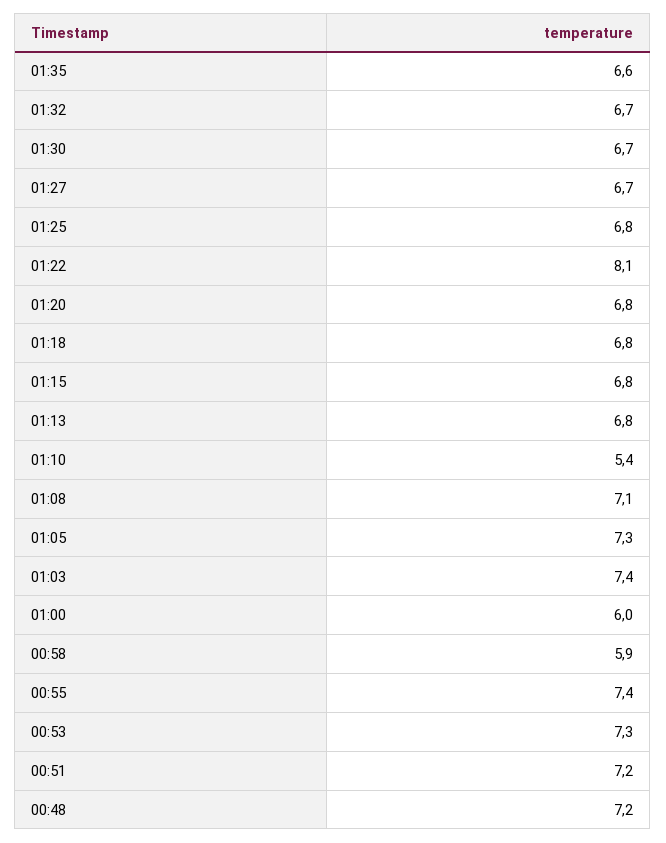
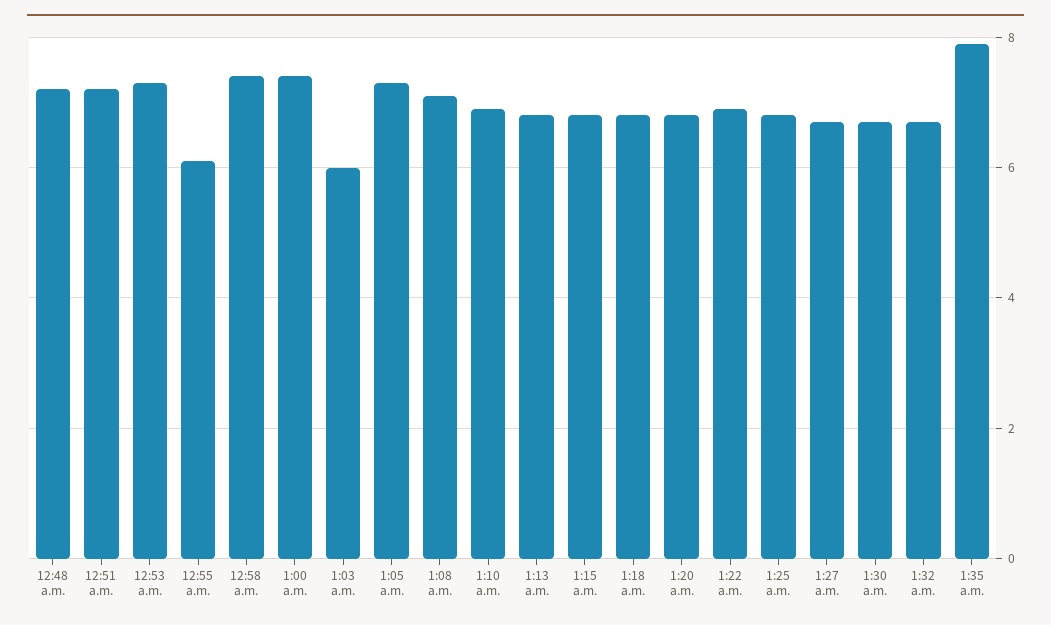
01:35: 6.6 -> 8
01:22: 8.1 -> 7
01:10: 5.4 -> 7
01:03: 7.4 -> 6
01:00: 6 -> 7.5
00:58: 5.9 -> 7.5
00:55: 7.4 -> 6

